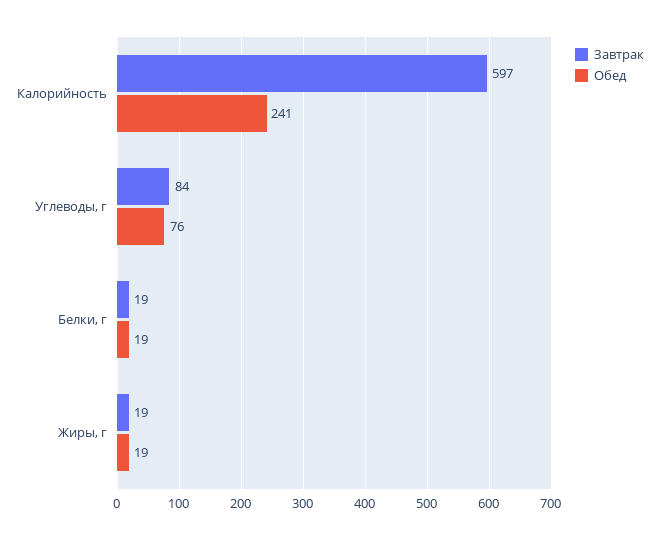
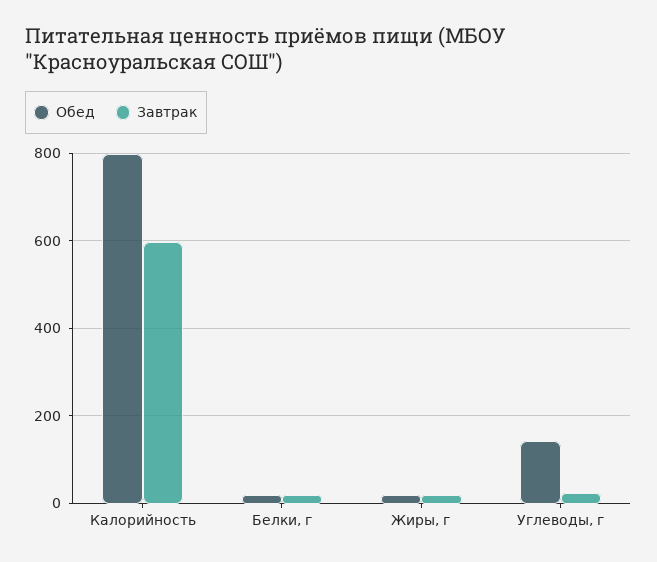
Обед, Калорийность: 241 -> 800
Завтрак, Углеводы, г: 84 -> 20
Обед, Углеводы, г: 76 -> 140

